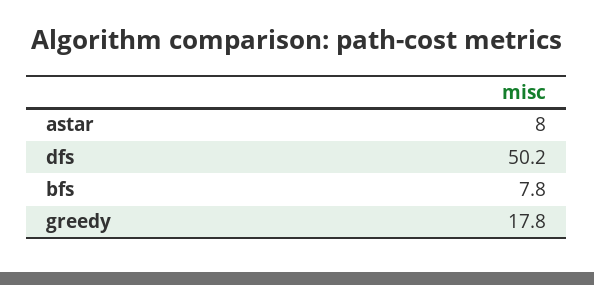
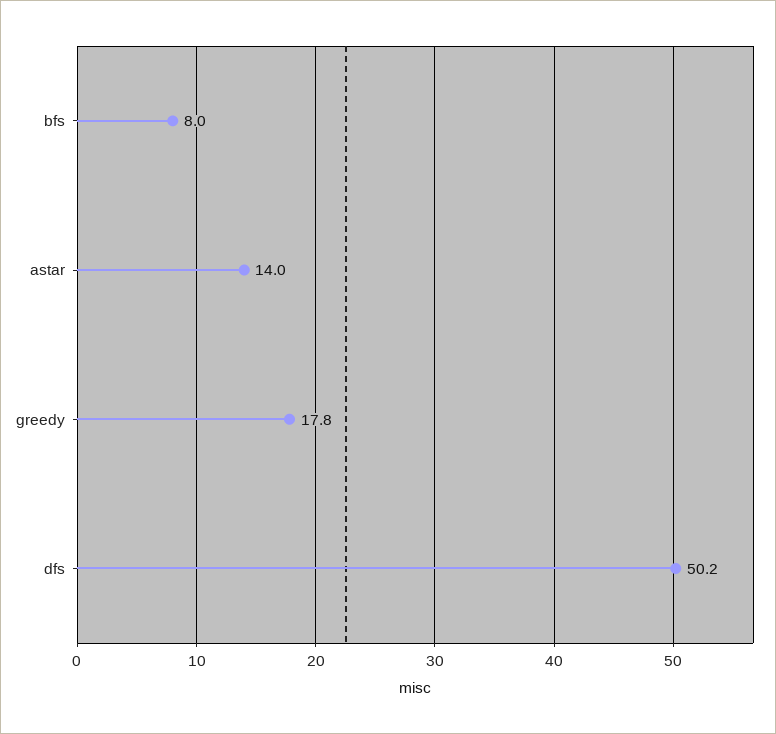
astar: 8 -> 14
bfs: 7.8 -> 8

